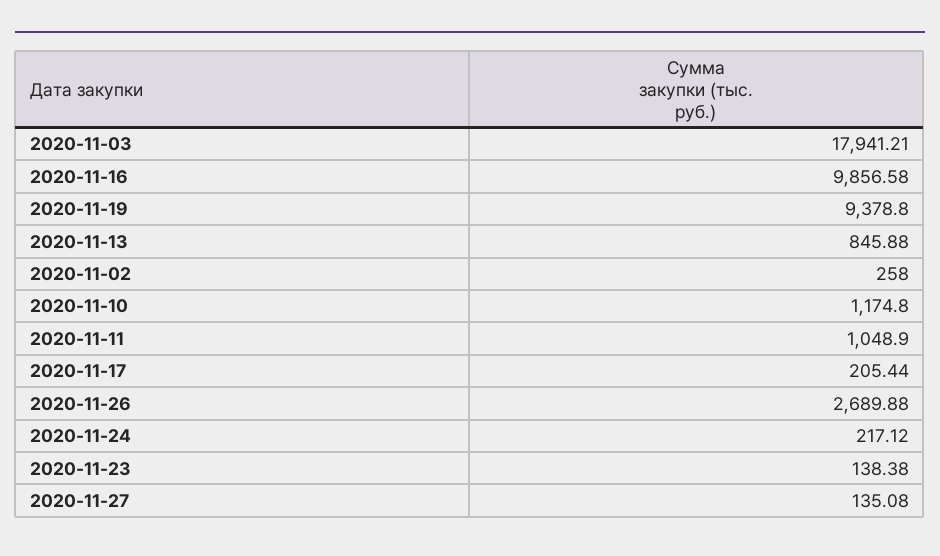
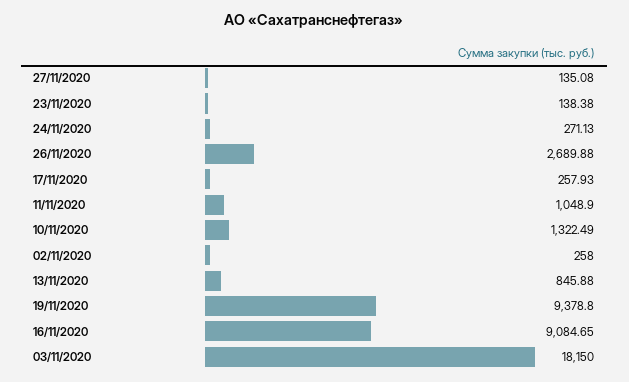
2020-11-03: 17941.21 -> 18150
2020-11-16: 9856.58 -> 9084.65
2020-11-10: 1174.8 -> 1322.49
2020-11-17: 205.44 -> 257.93
2020-11-24: 217.12 -> 271.13

